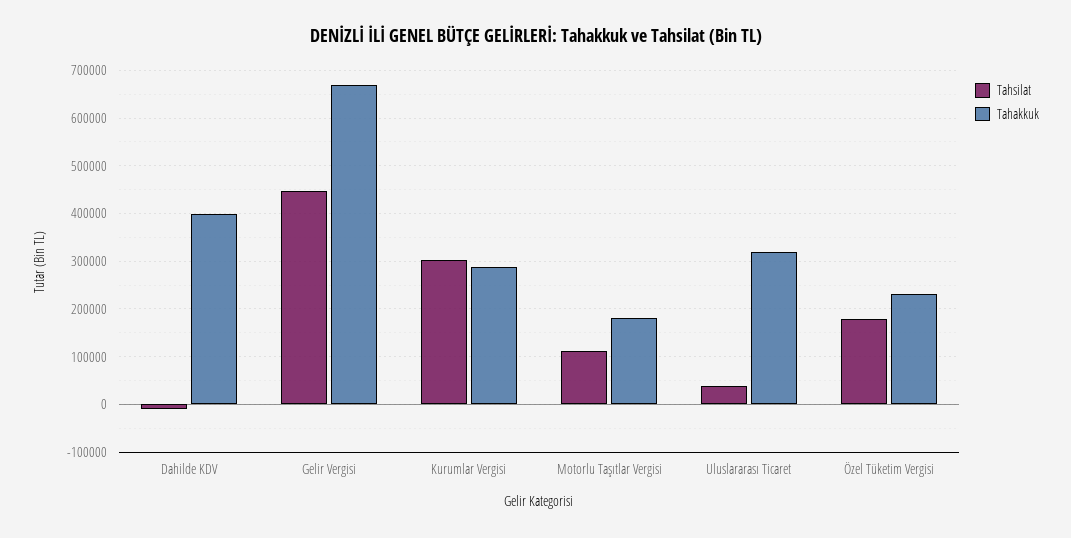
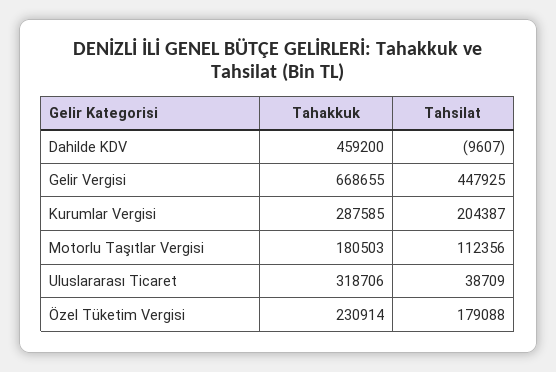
Tahakkuk, Dahilde KDV: 400000 -> 459200
Tahsilat, Kurumlar Vergisi: 300000 -> 204387

